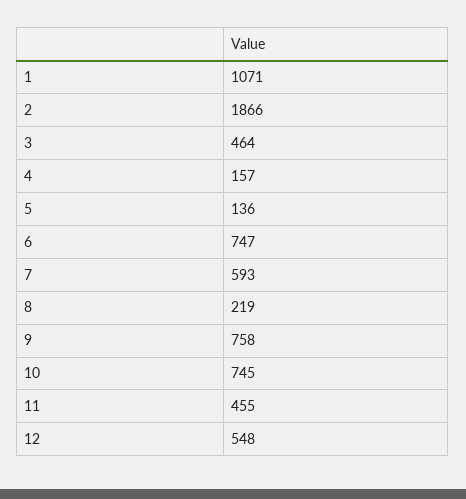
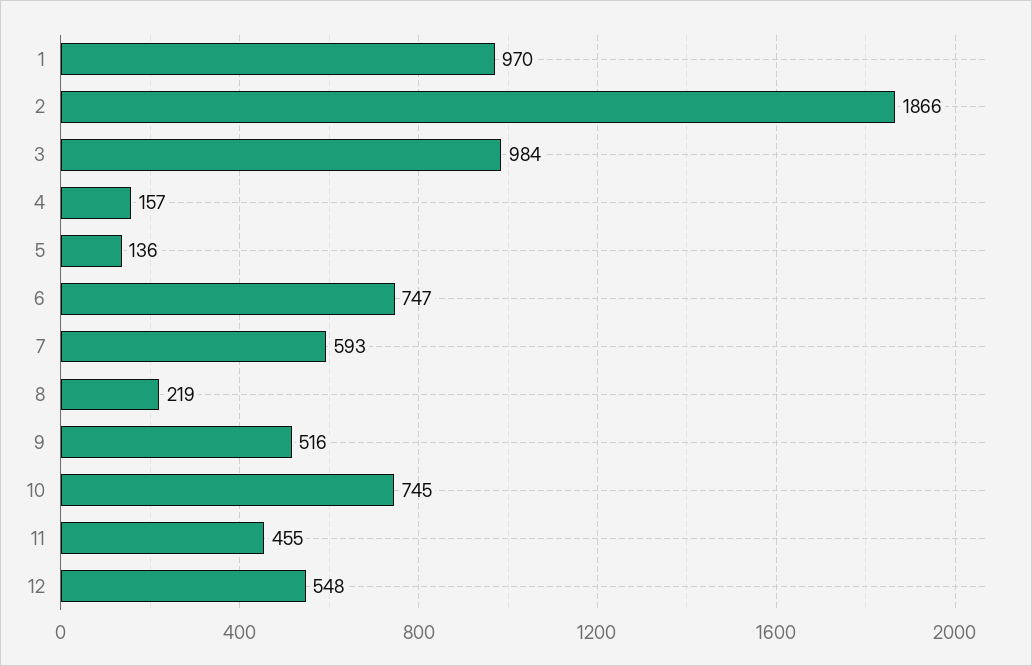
1: 1071 -> 970
3: 464 -> 984
9: 758 -> 516

